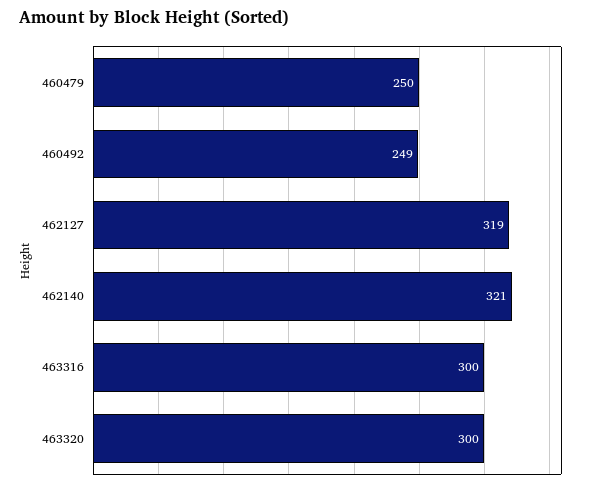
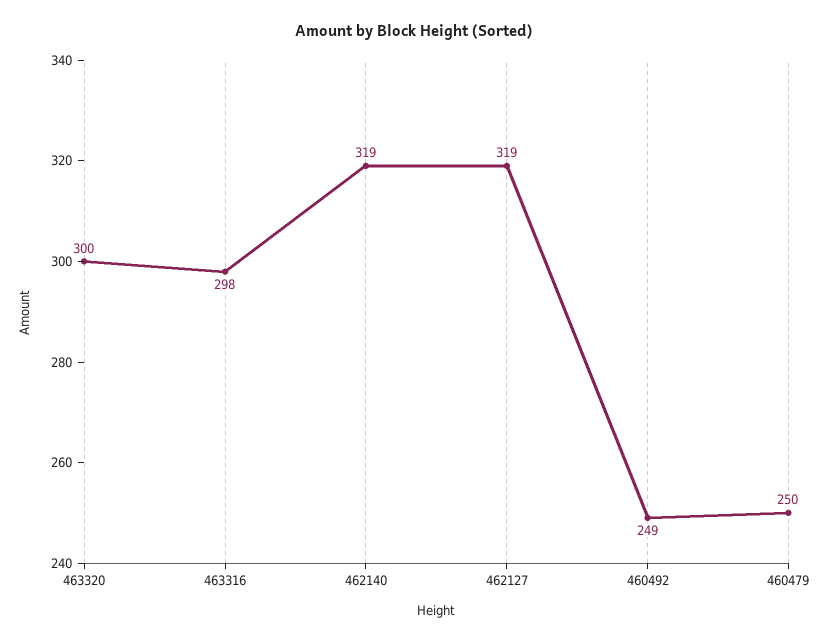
462140: 321 -> 319
463316: 300 -> 298

